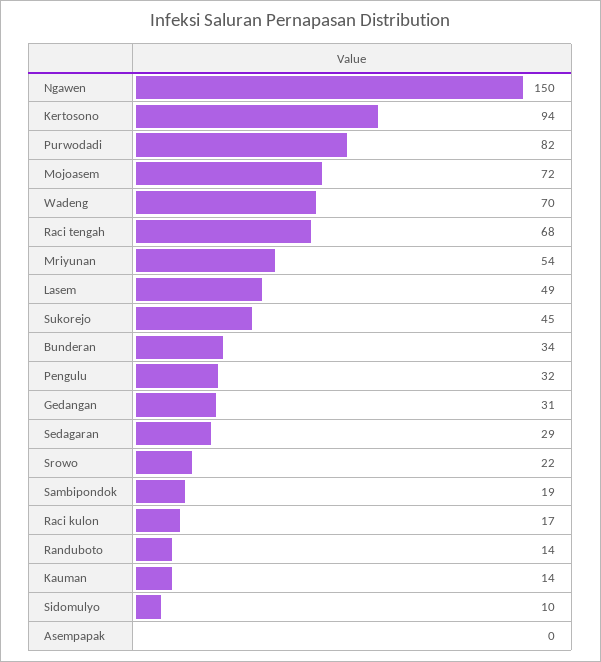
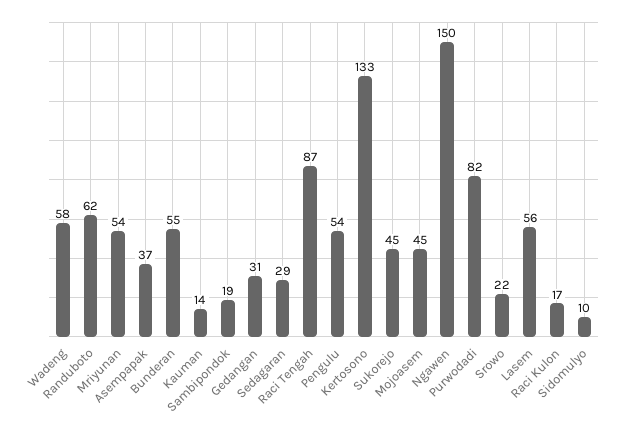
Kertosono: 94 -> 133
Mojoasem: 72 -> 45
Wadeng: 70 -> 58
Raci tengah: 68 -> 87
Lasem: 49 -> 56
Bunderan: 34 -> 55
Pengulu: 32 -> 54
Randuboto: 14 -> 62
Asempapak: 0 -> 37

